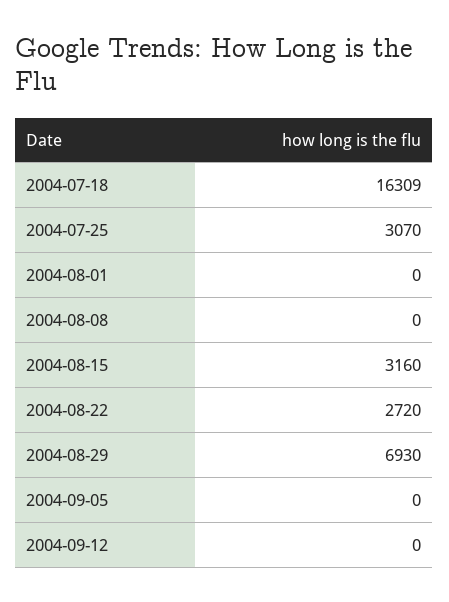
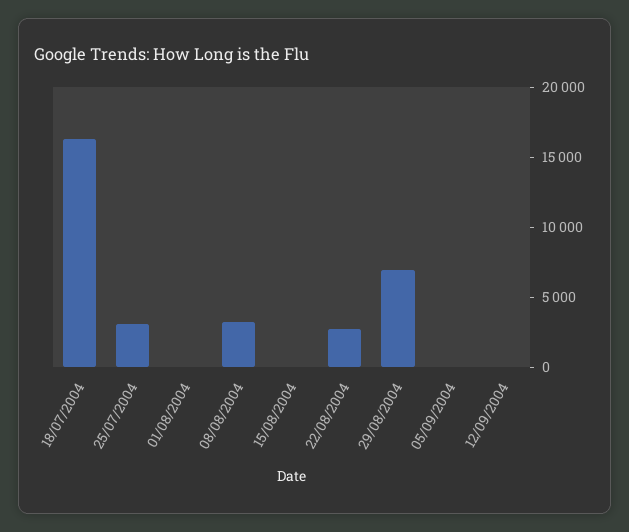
2004-08-08: 0 -> 3000
2004-08-15: 3160 -> 0

